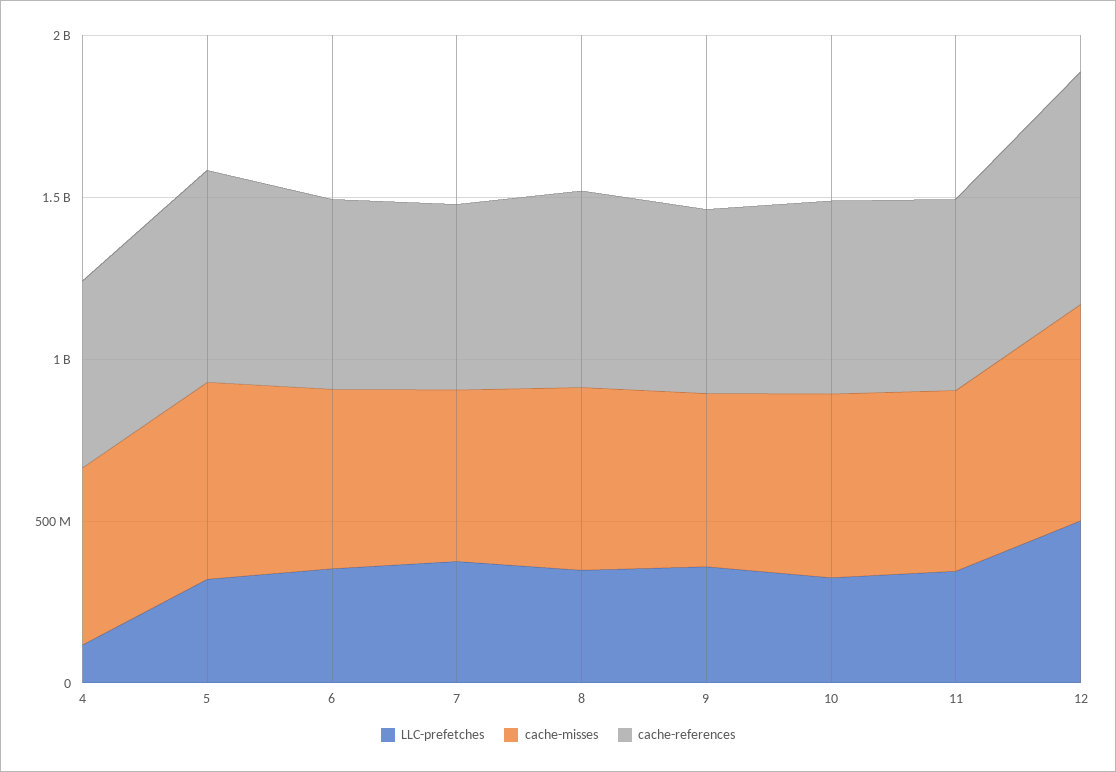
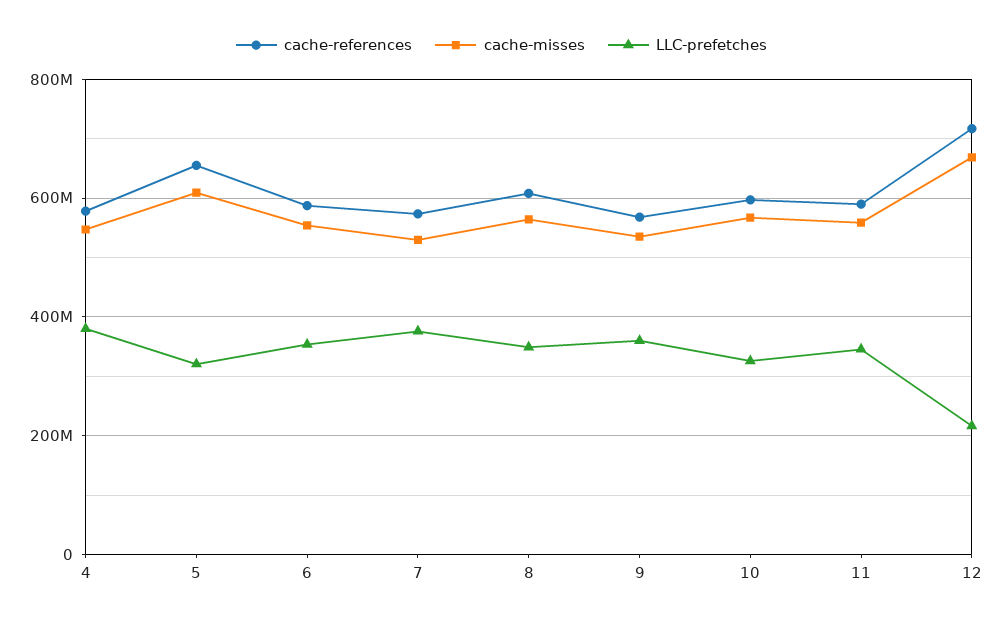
LLC-prefetches, 4: 100000000 -> 380000000
LLC-prefetches, 12: 500000000 -> 220000000

